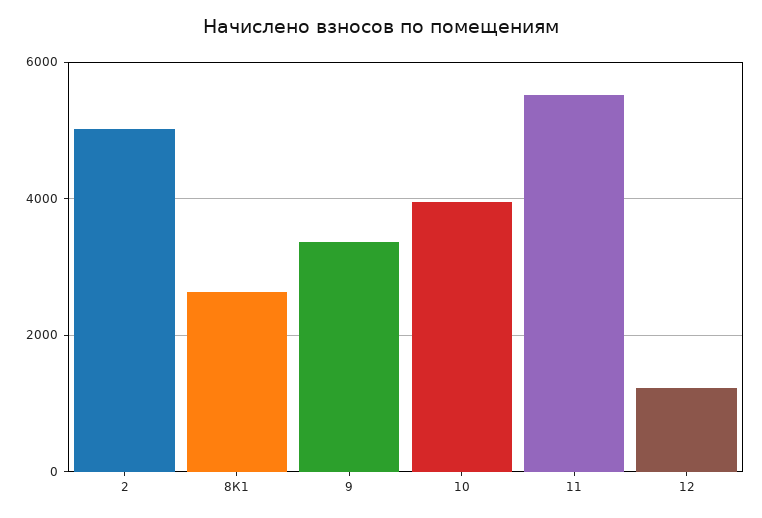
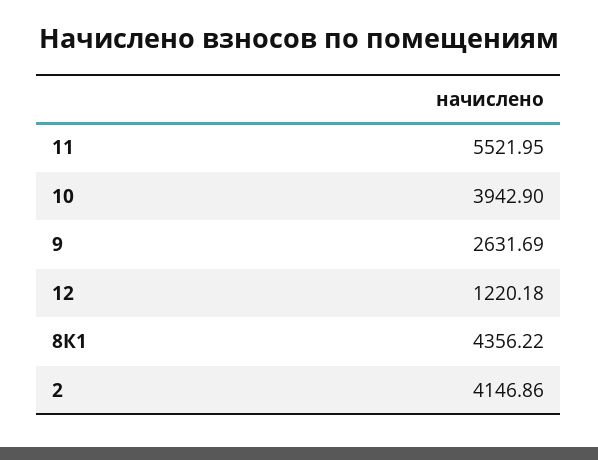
2: 5000 -> 4146.86
8К1: 2600 -> 4356.22
9: 3400 -> 2631.69

